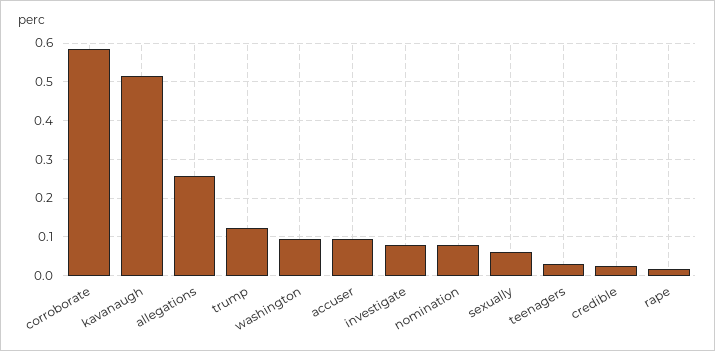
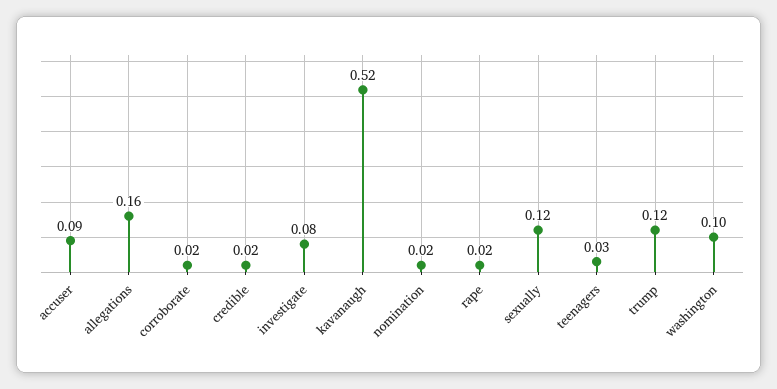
corroborate: 0.58 -> 0.02
allegations: 0.26 -> 0.16
nomination: 0.08 -> 0.02
sexually: 0.06 -> 0.12

